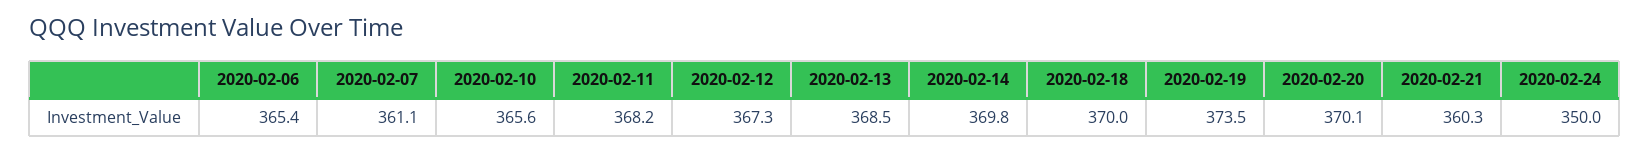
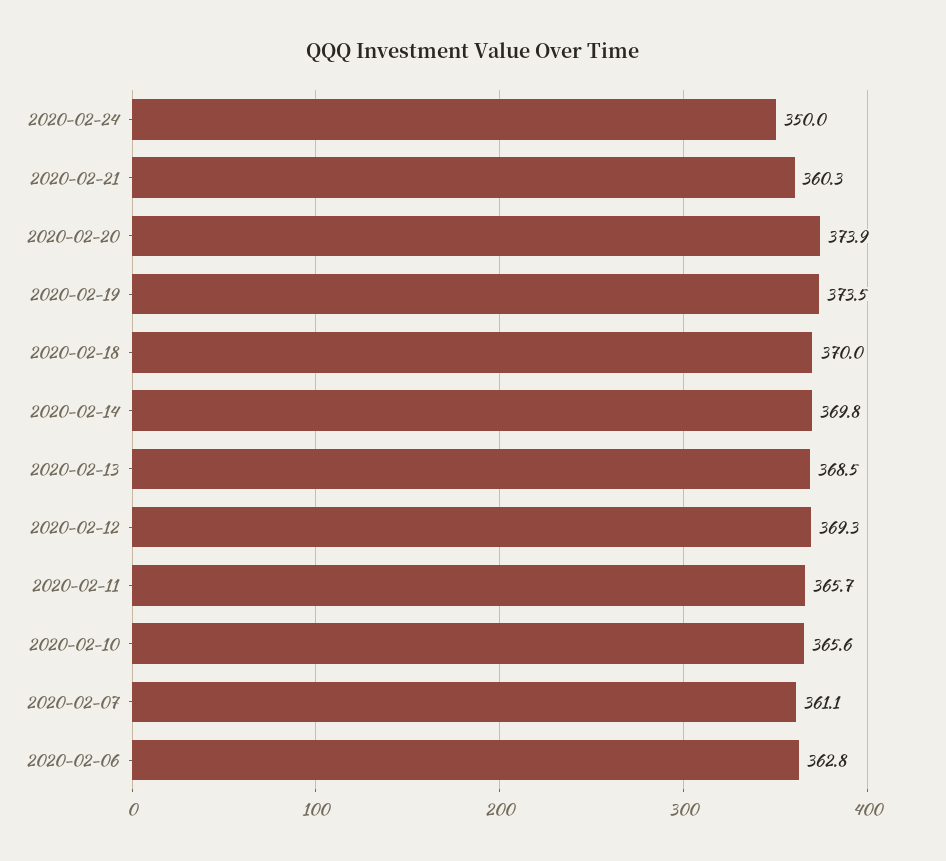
2020-02-06: 365.4 -> 362.8
2020-02-11: 368.2 -> 365.7
2020-02-12: 367.3 -> 369.3
2020-02-20: 370.1 -> 373.9

